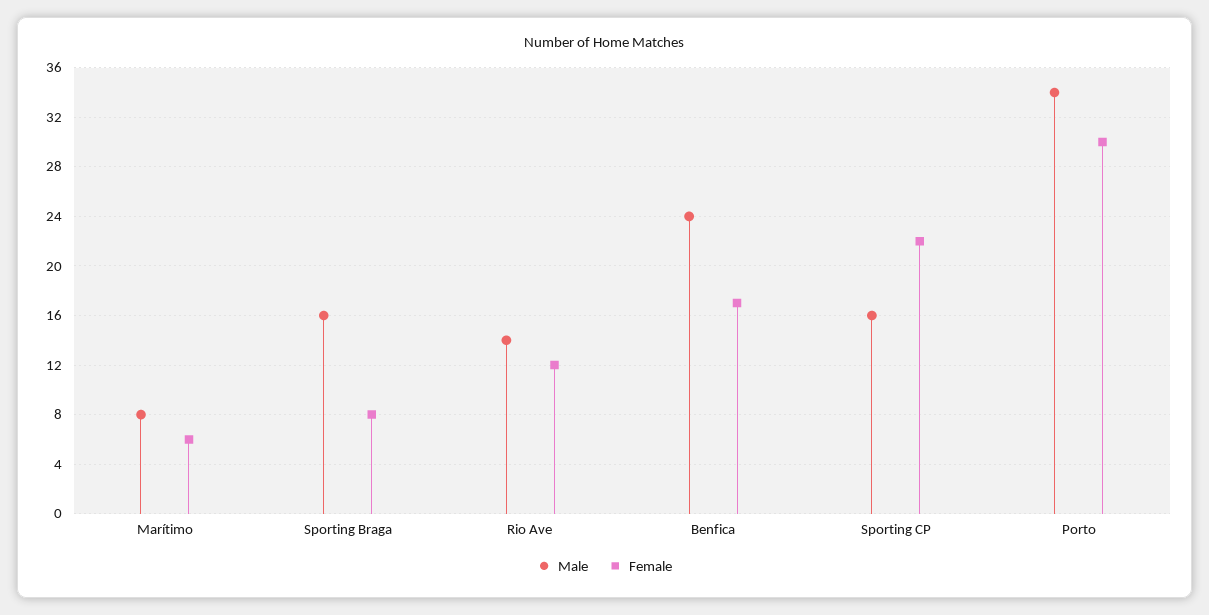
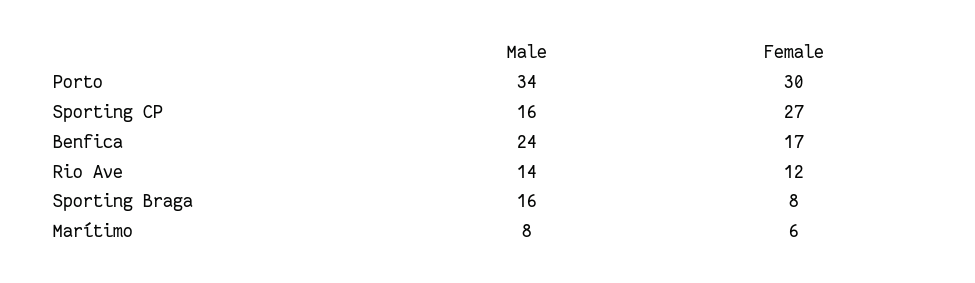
Female, Sporting CP: 22 -> 27

